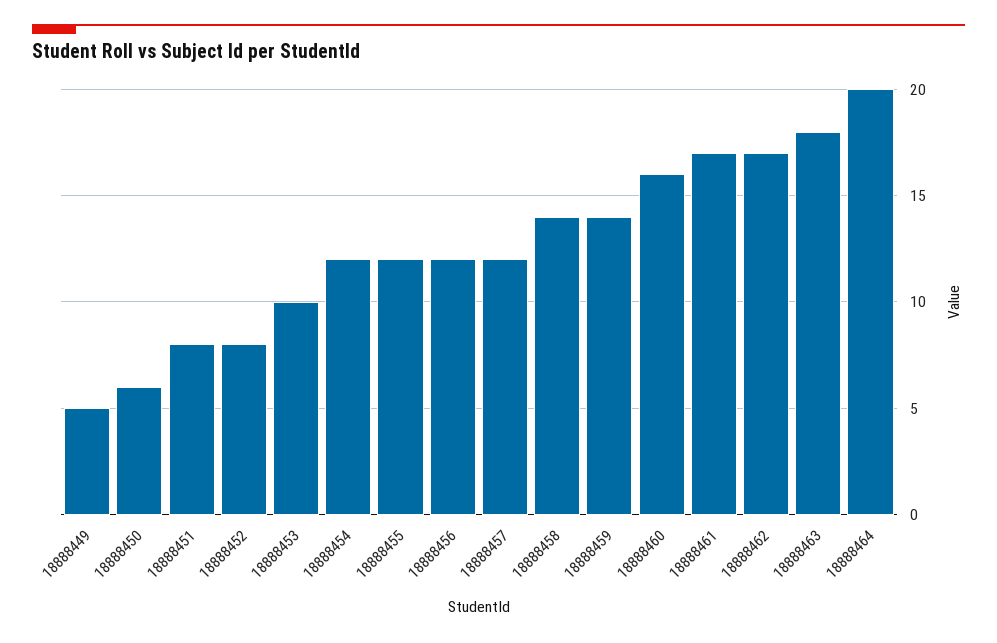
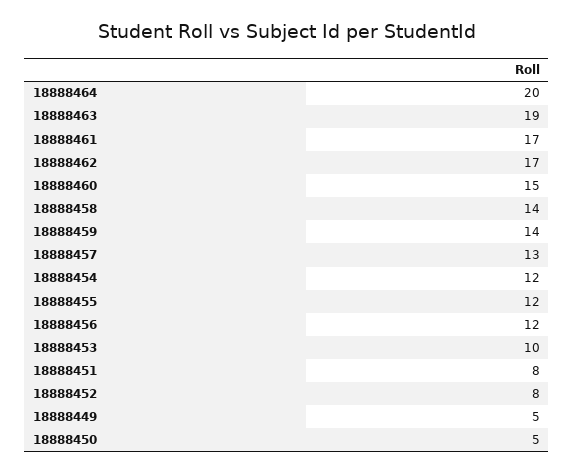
18888450: 6 -> 5
18888457: 12 -> 13
18888460: 16 -> 15
18888463: 18 -> 19

